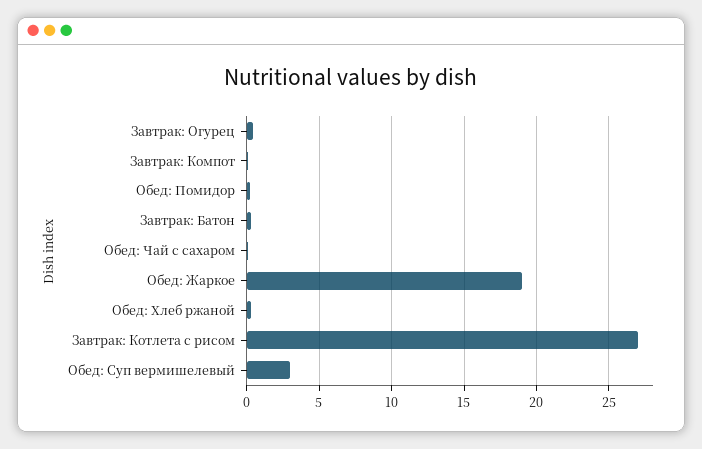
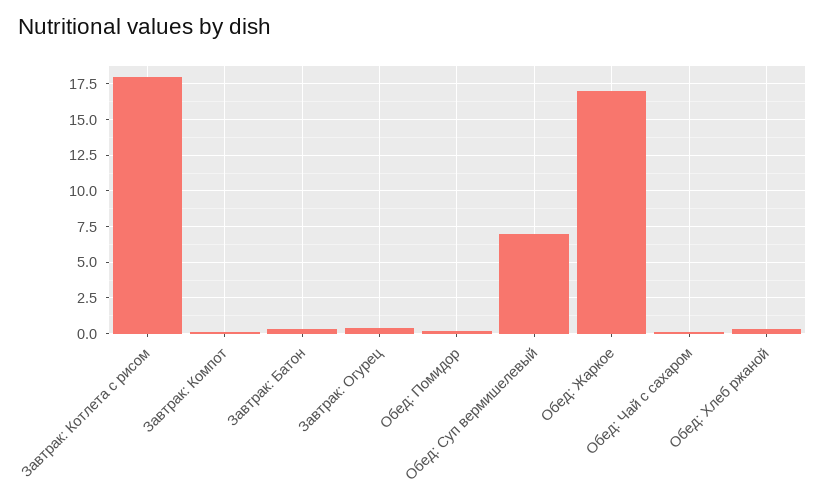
Обед: Жаркое: 19 -> 17
Завтрак: Котлета с рисом: 27 -> 18
Обед: Суп вермишелевый: 3 -> 7

